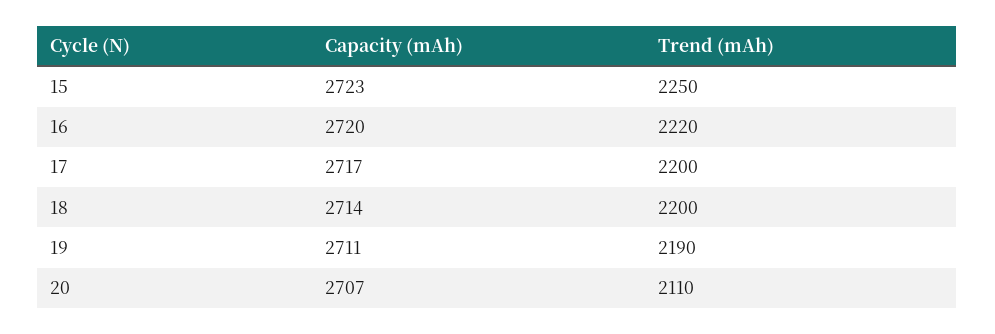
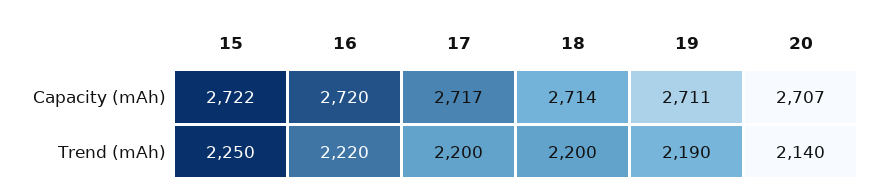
Capacity (mAh), 15: 2723 -> 2722
Trend (mAh), 20: 2110 -> 2140

